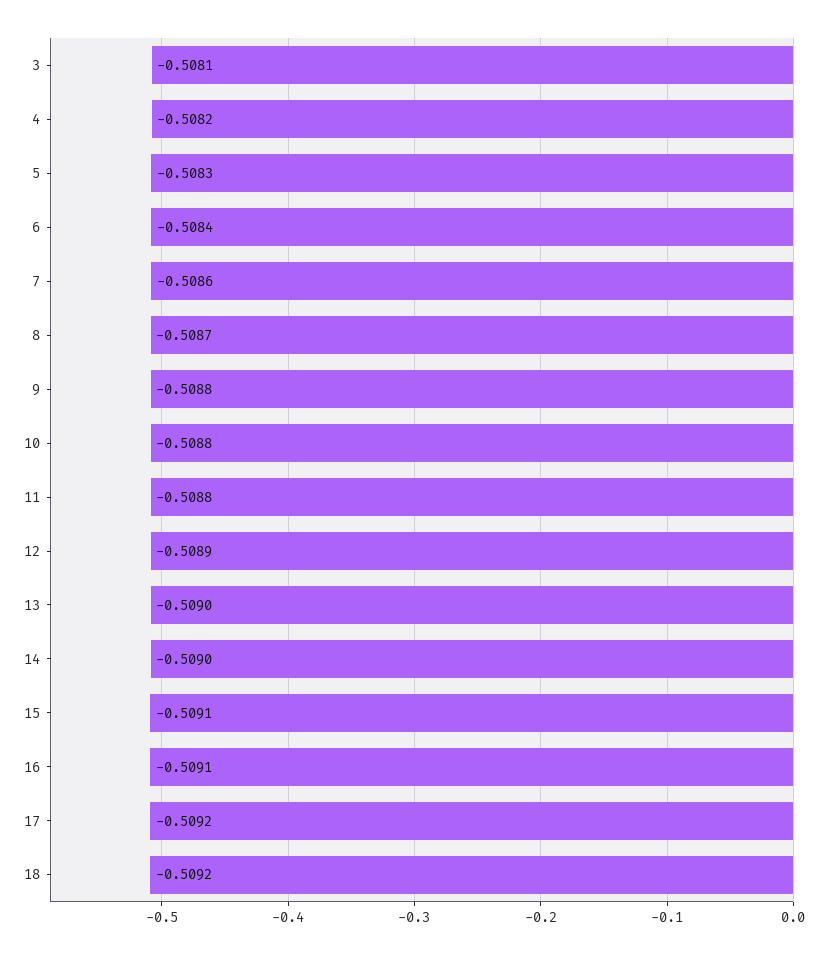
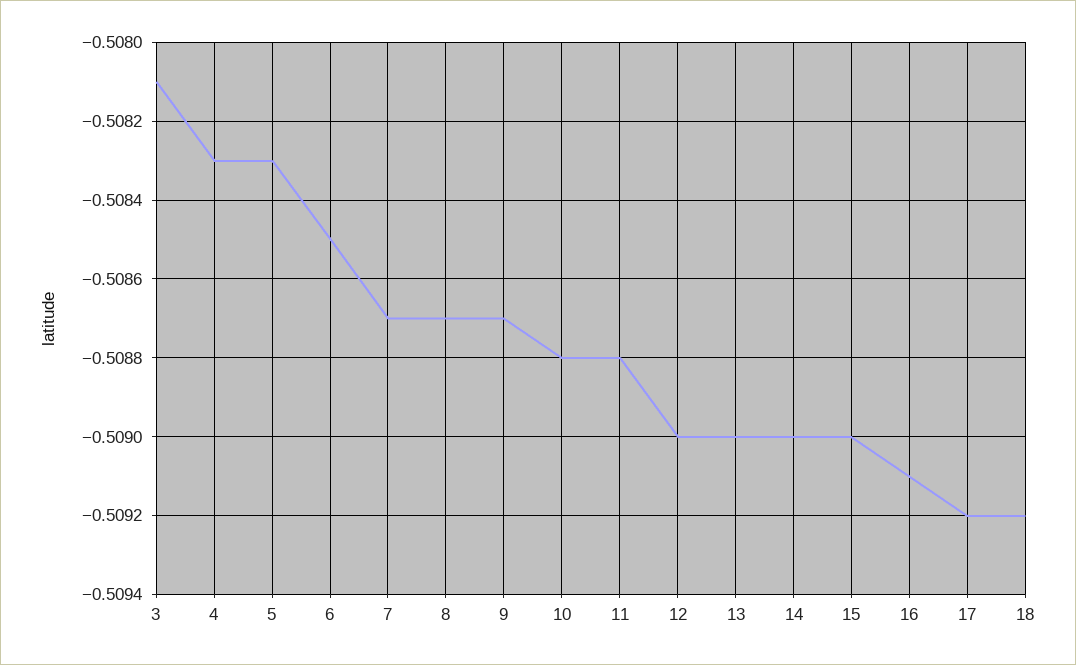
4: -0.5082 -> -0.5083
6: -0.5084 -> -0.5085
7: -0.5086 -> -0.5087
9: -0.5088 -> -0.5087
12: -0.5089 -> -0.509
15: -0.5091 -> -0.509

